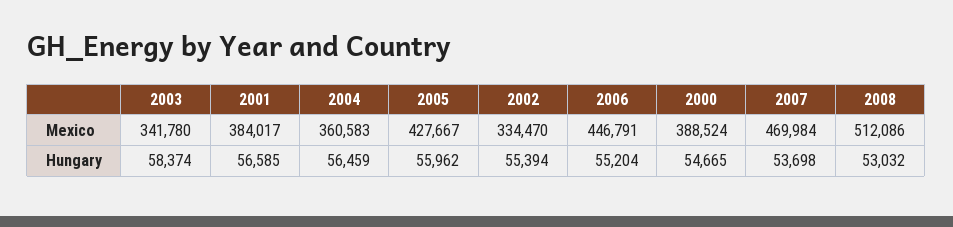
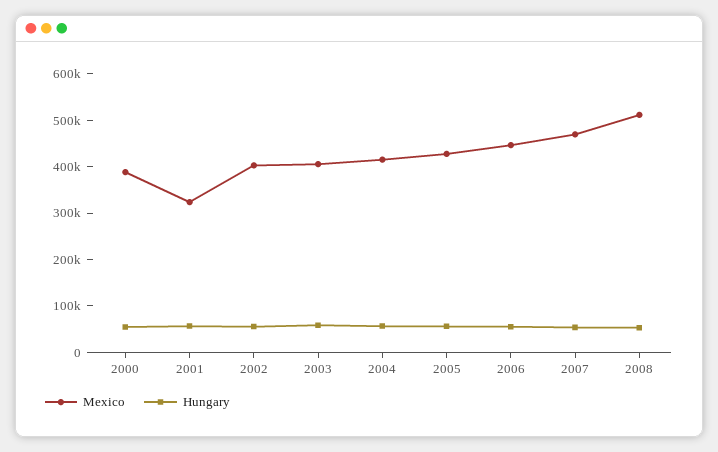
Mexico, 2003: 341780 -> 400000
Mexico, 2001: 384017 -> 320000
Mexico, 2004: 360583 -> 420000
Mexico, 2002: 334470 -> 400000

